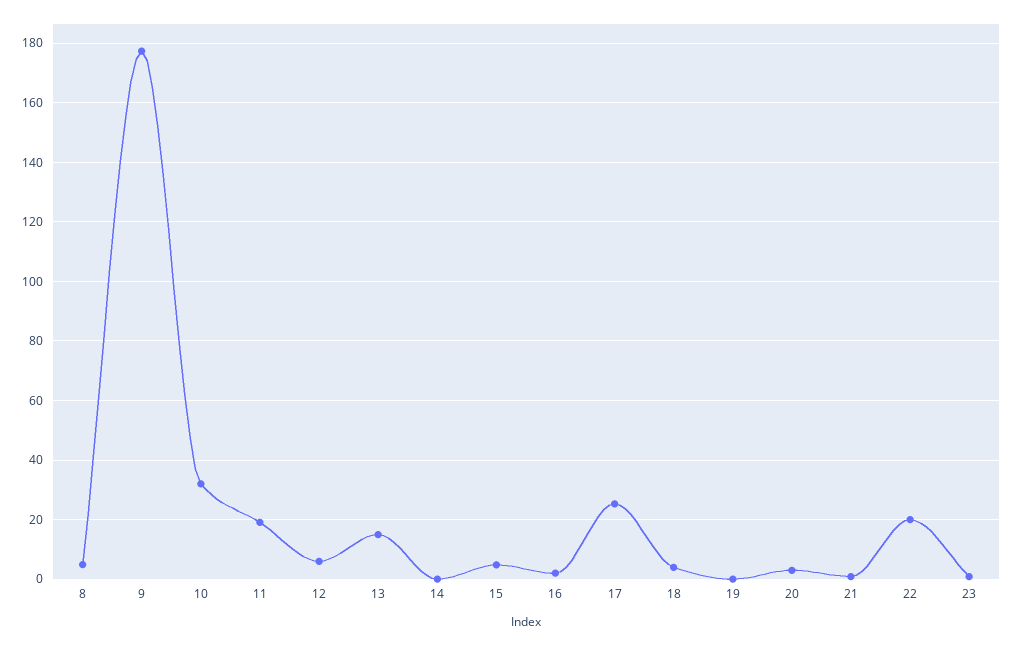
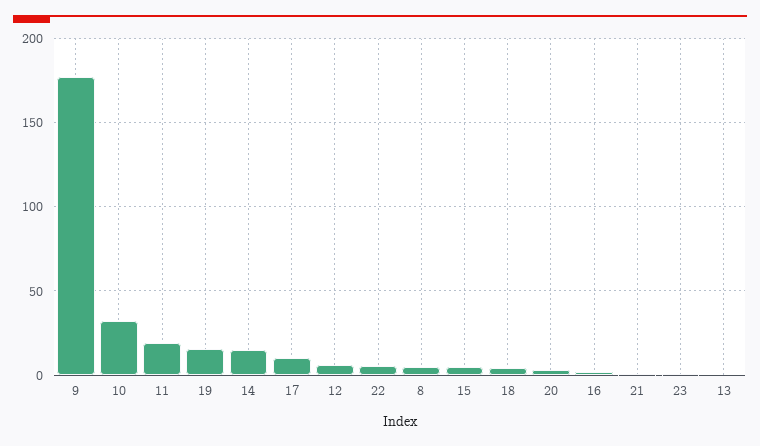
13: 15 -> 0
14: 0 -> 15
17: 25 -> 10
19: 0 -> 15
22: 20 -> 5

